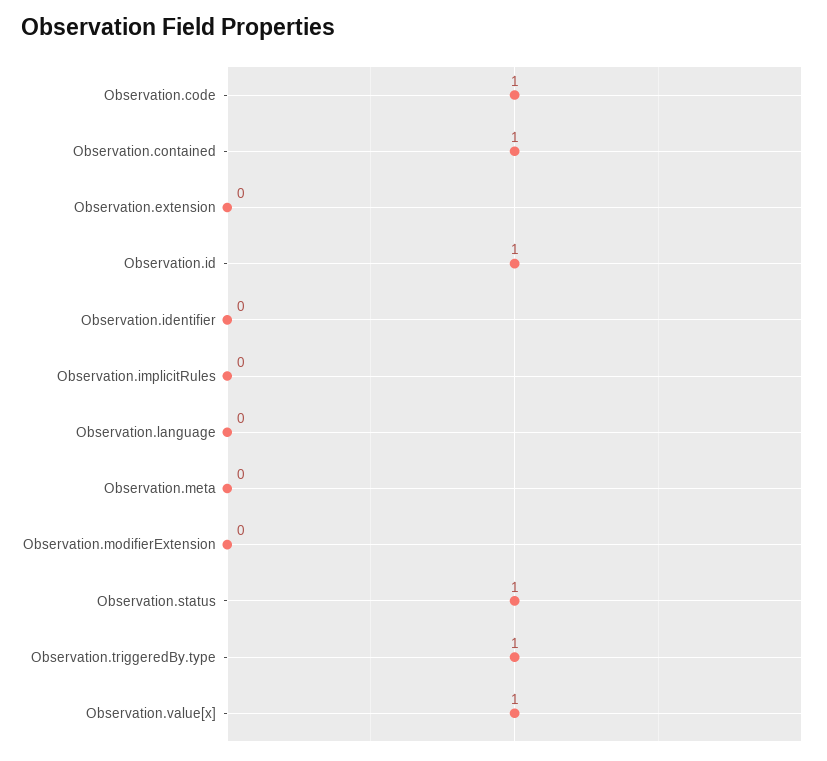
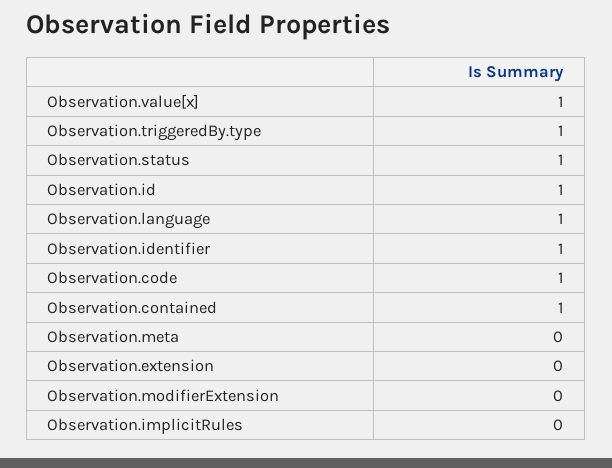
Observation.identifier: 0 -> 1
Observation.language: 0 -> 1

